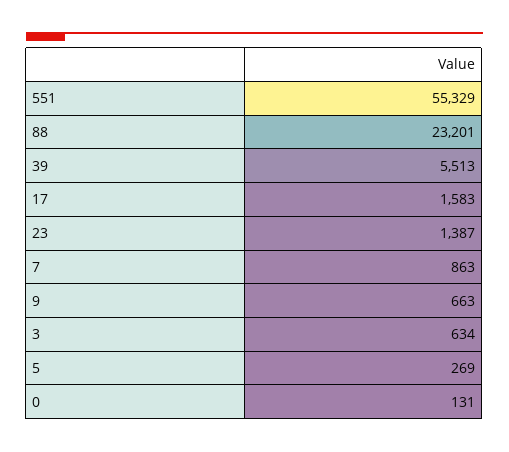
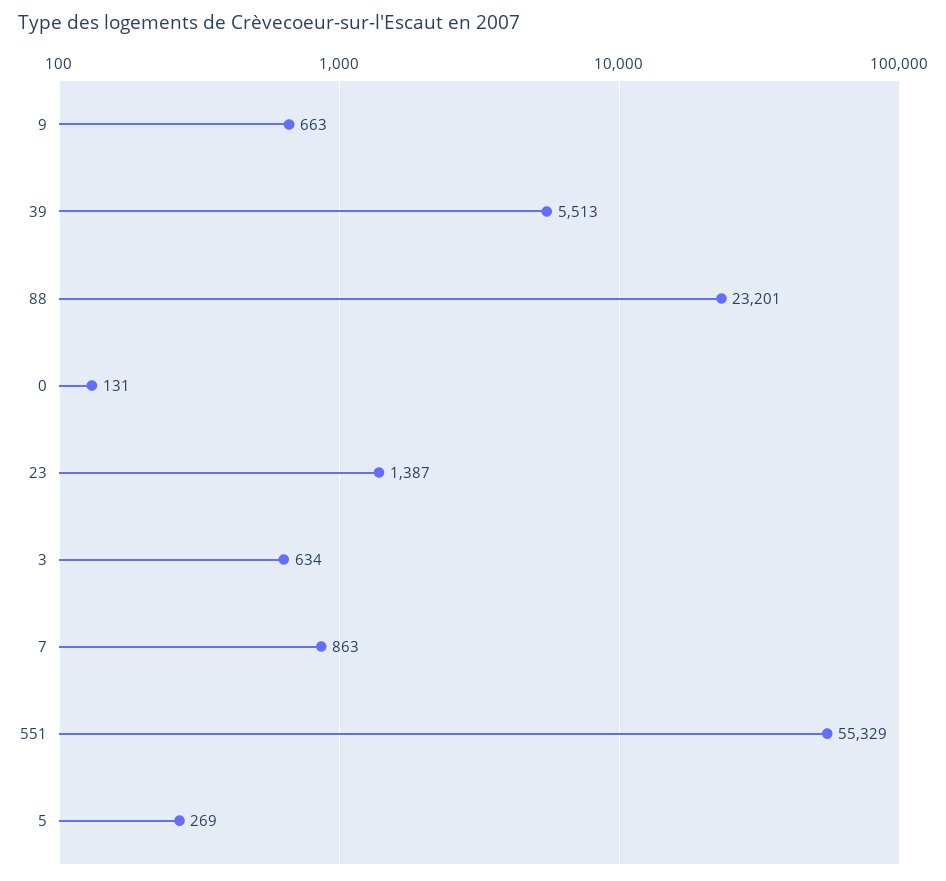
17: 1583 -> none

